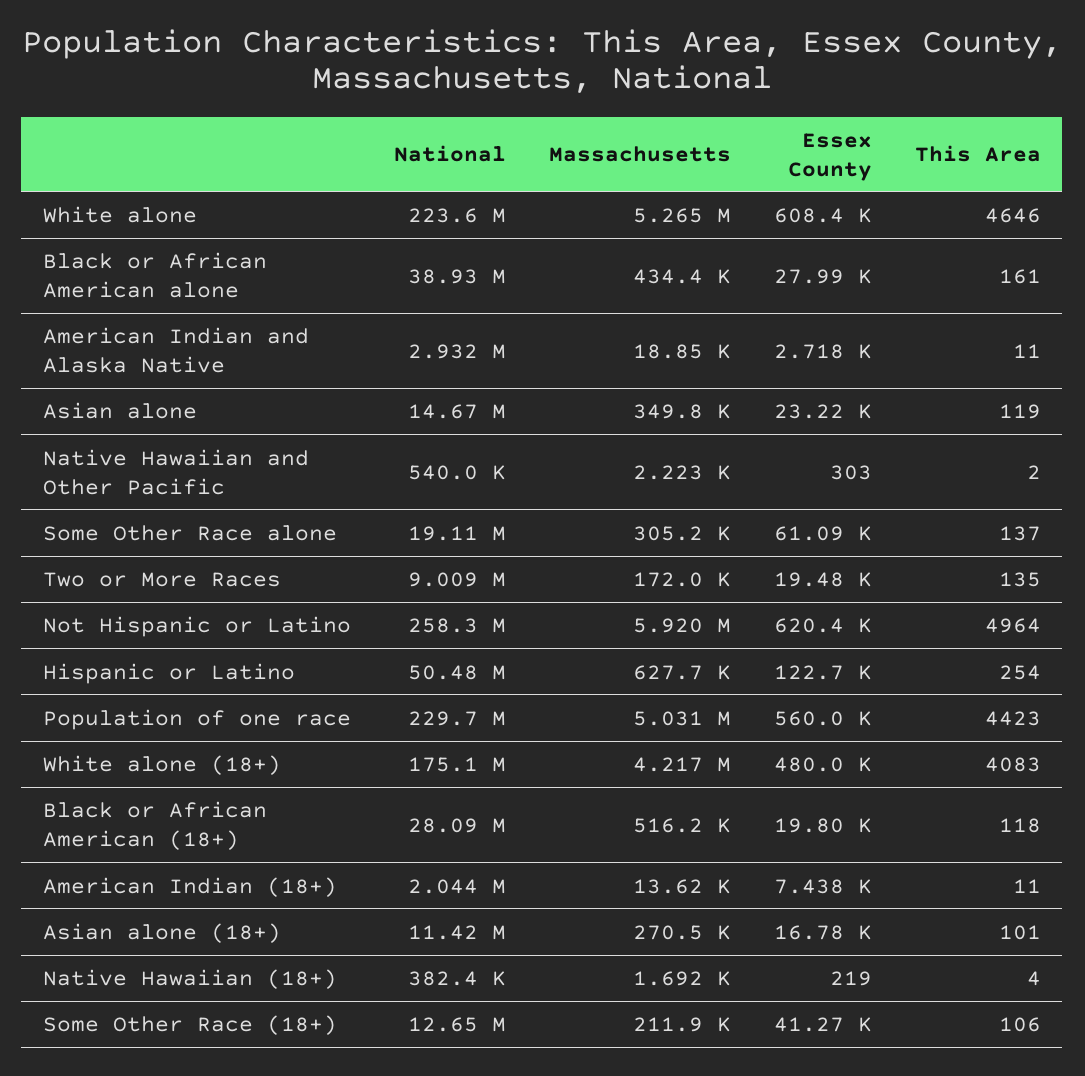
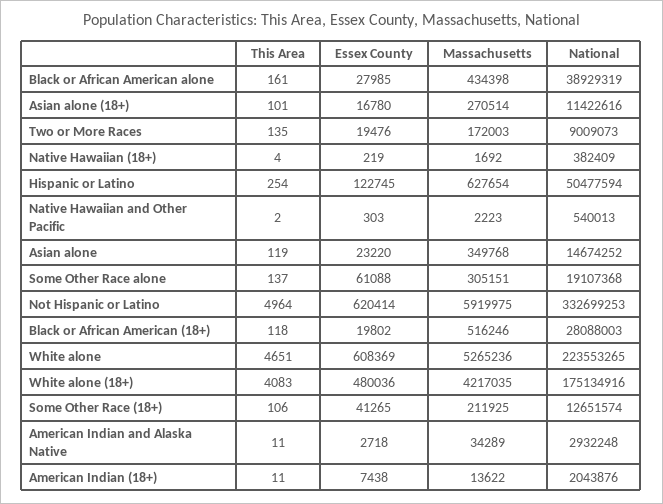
This Area, White alone: 4646 -> 4651
Massachusetts, American Indian and Alaska Native: 18850 -> 34289
National, Not Hispanic or Latino: 258300000 -> 332699253
National, Population of one race: 229700000 -> none
Massachusetts, Population of one race: 5031000 -> none
Essex County, Population of one race: 560000 -> none
This Area, Population of one race: 4423 -> none

